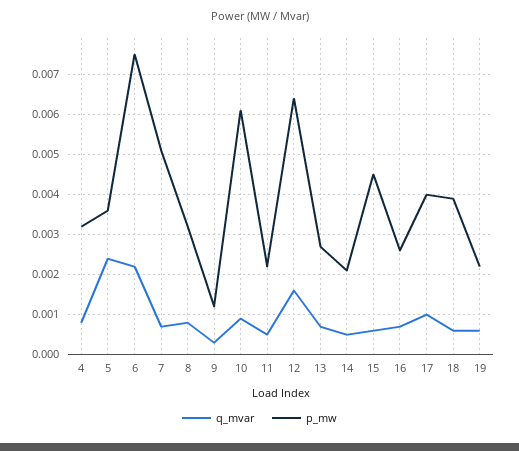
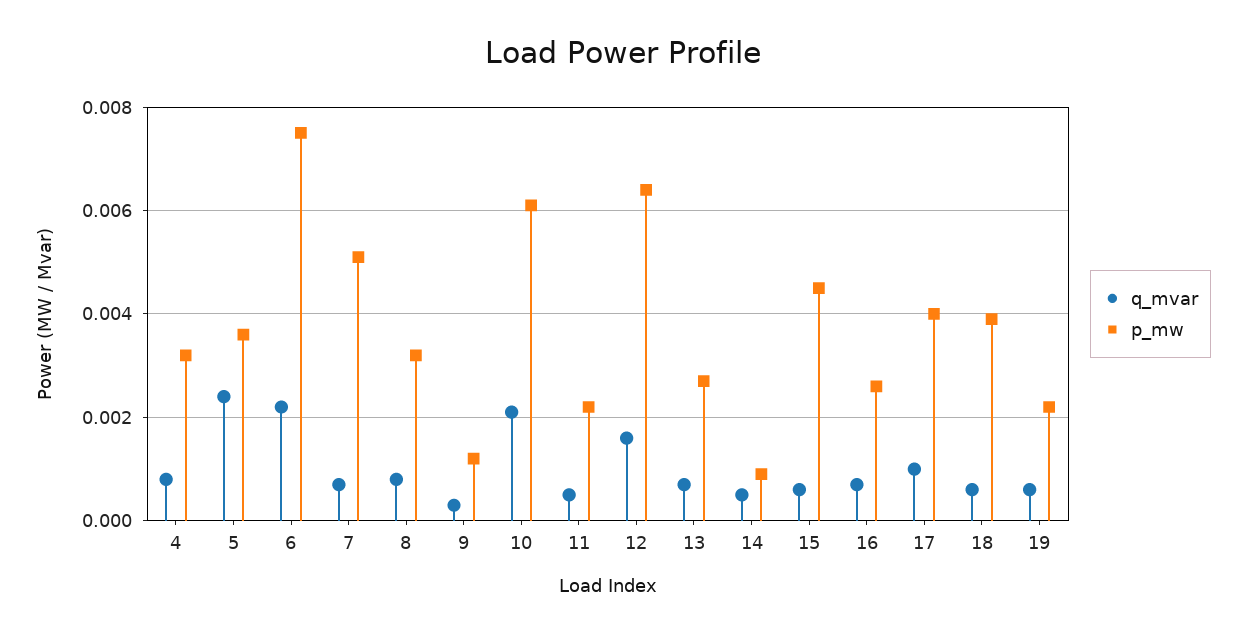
q_mvar, 10: 0.001 -> 0.002
p_mw, 14: 0.002 -> 0.001

